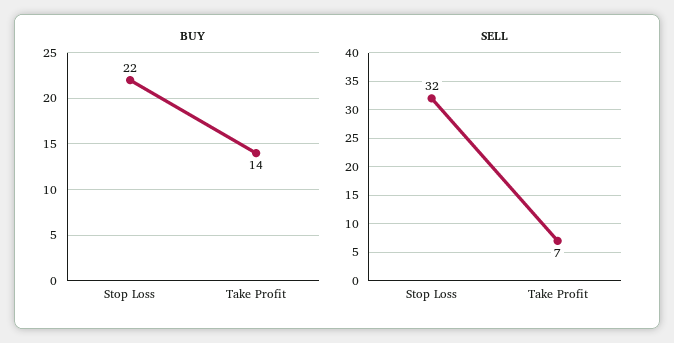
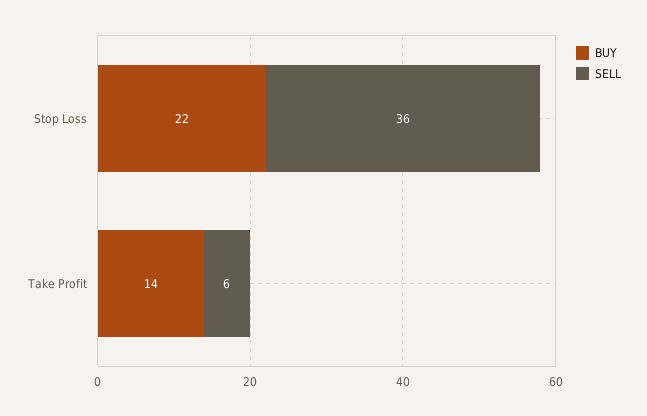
SELL, Stop Loss: 32 -> 36
SELL, Take Profit: 7 -> 6

